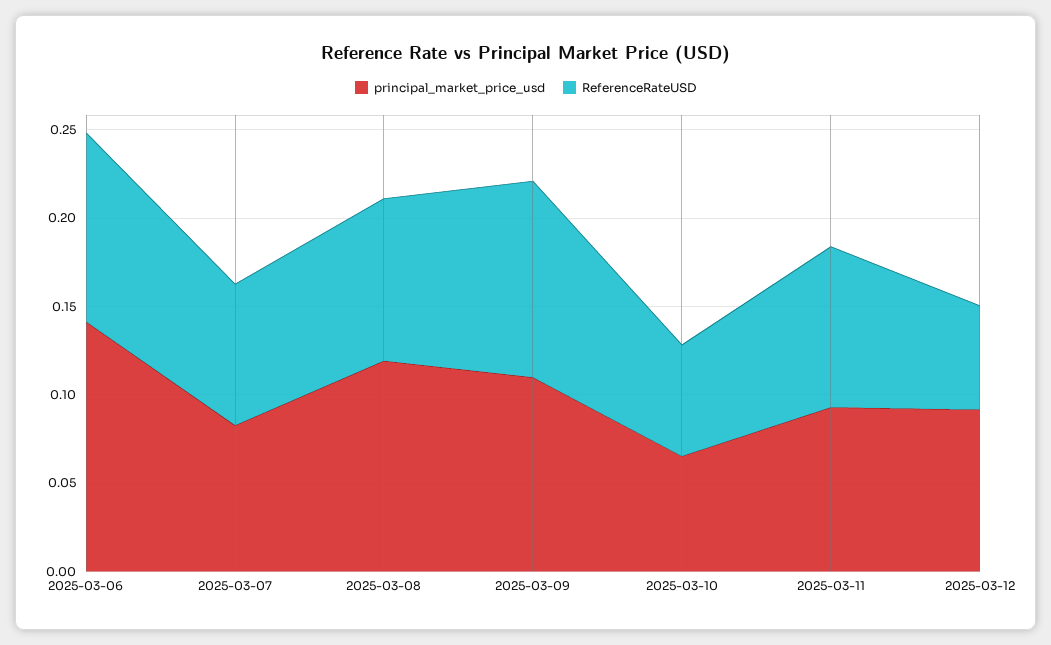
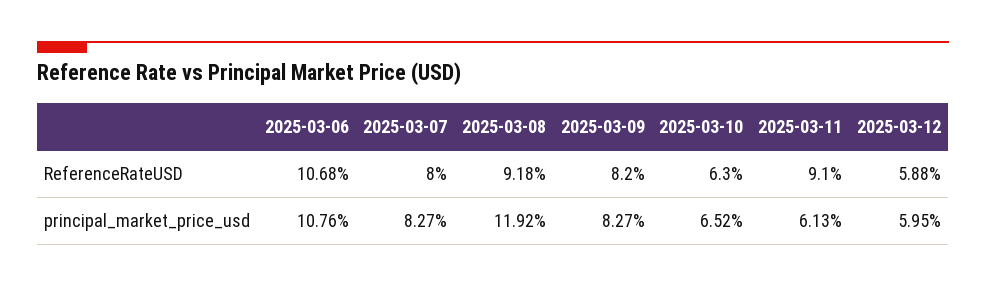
principal_market_price_usd, 2025-03-06: 0.14 -> 0.1076
principal_market_price_usd, 2025-03-09: 0.11 -> 0.0827
ReferenceRateUSD, 2025-03-09: 0.11 -> 0.082
principal_market_price_usd, 2025-03-11: 0.09 -> 0.0613
principal_market_price_usd, 2025-03-12: 0.09 -> 0.0595

